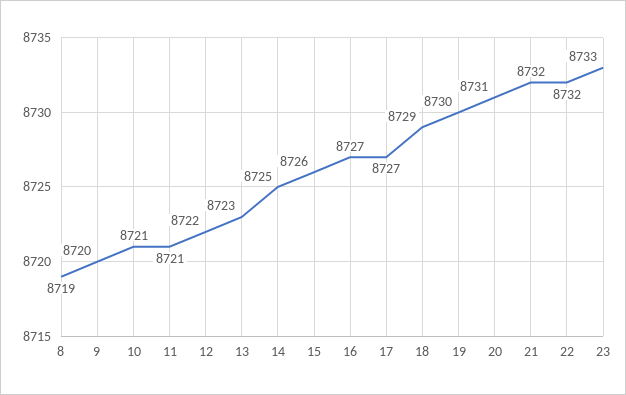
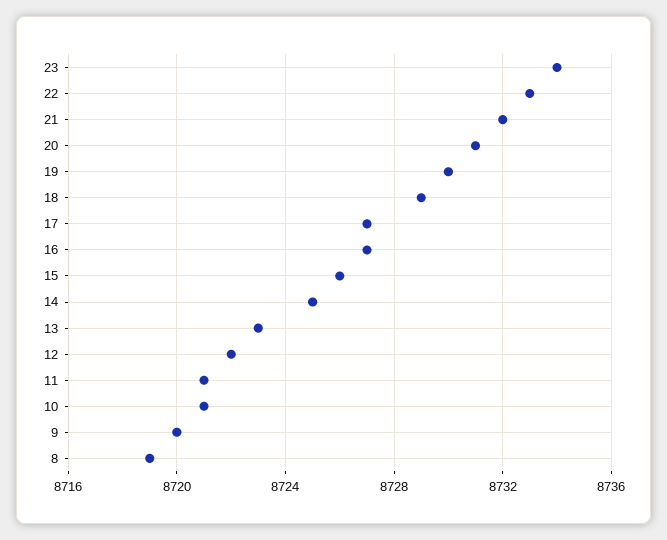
22: 8732 -> 8733
23: 8733 -> 8734

